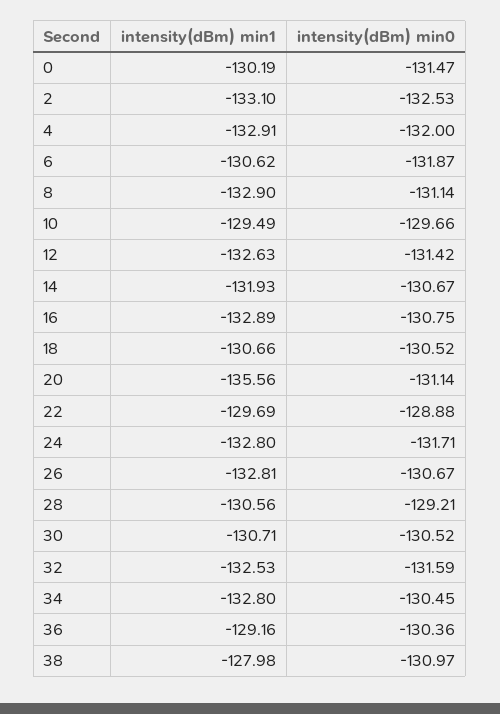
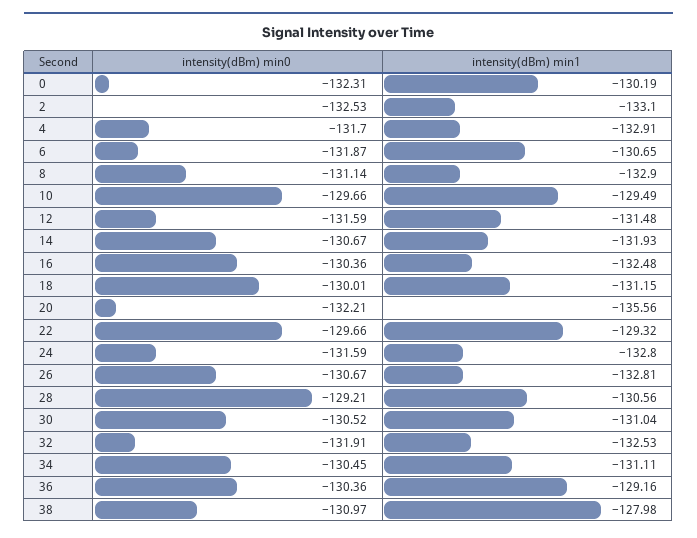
intensity(dBm) min0, 0: -131.47 -> -132.31
intensity(dBm) min0, 4: -132 -> -131.7
intensity(dBm) min1, 6: -130.62 -> -130.65
intensity(dBm) min1, 12: -132.63 -> -131.48
intensity(dBm) min0, 12: -131.42 -> -131.59
intensity(dBm) min1, 16: -132.89 -> -132.48
intensity(dBm) min0, 16: -130.75 -> -130.36
intensity(dBm) min1, 18: -130.66 -> -131.15
intensity(dBm) min0, 18: -130.52 -> -130.01
intensity(dBm) min0, 20: -131.14 -> -132.21
intensity(dBm) min1, 22: -129.69 -> -129.32
intensity(dBm) min0, 22: -128.88 -> -129.66
intensity(dBm) min0, 24: -131.71 -> -131.59
intensity(dBm) min1, 30: -130.71 -> -131.04
intensity(dBm) min0, 32: -131.59 -> -131.91
intensity(dBm) min1, 34: -132.8 -> -131.11

